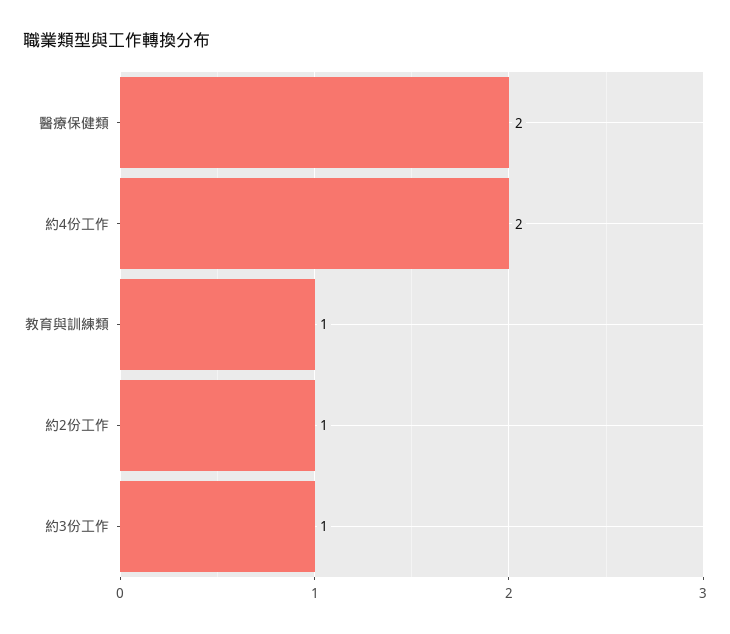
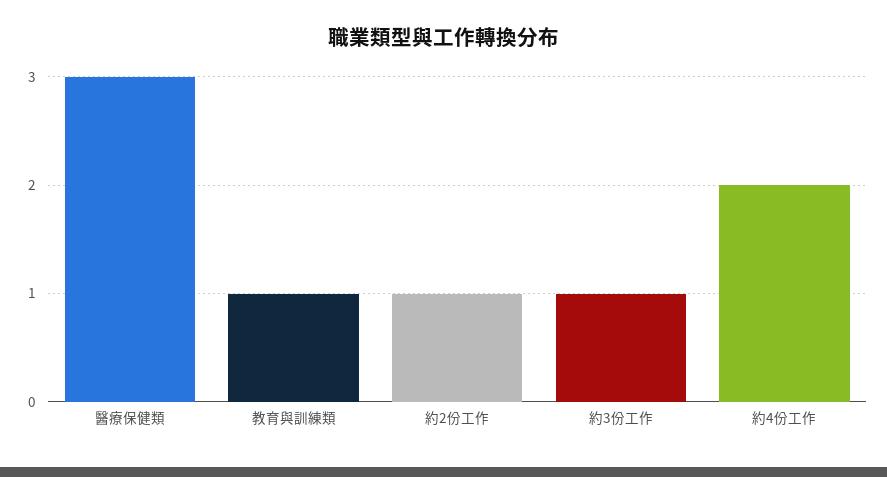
醫療保健類: 2 -> 3

